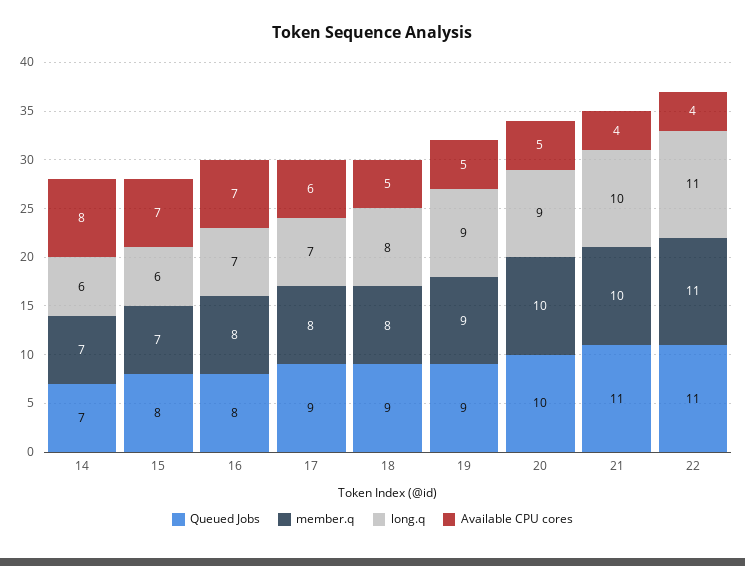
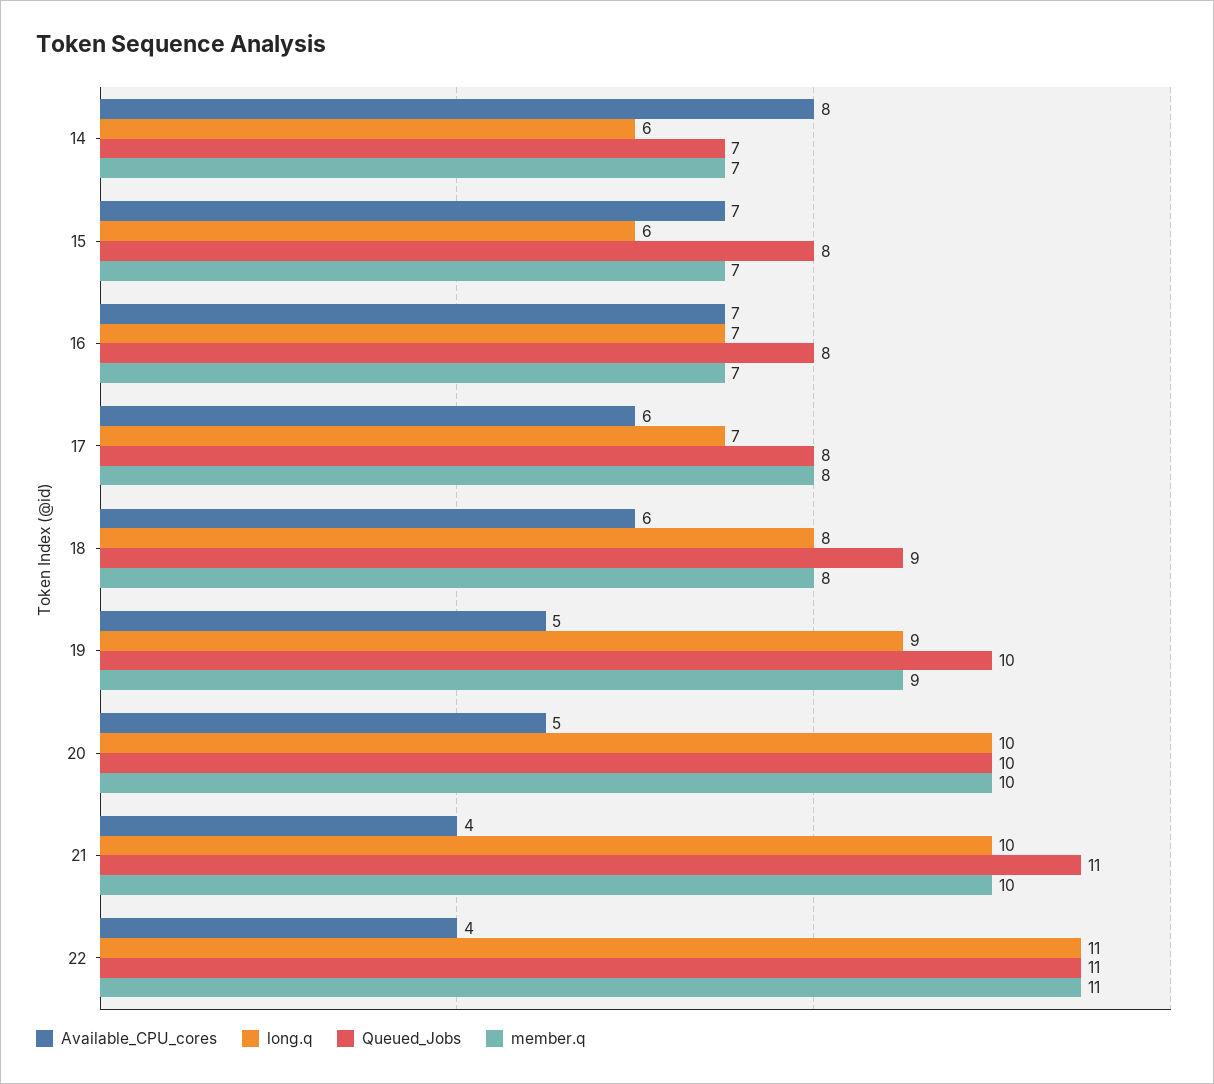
member.q, 16: 8 -> 7
Queued Jobs, 17: 9 -> 8
Available CPU cores, 18: 5 -> 6
Queued Jobs, 19: 9 -> 10
long.q, 20: 9 -> 10

